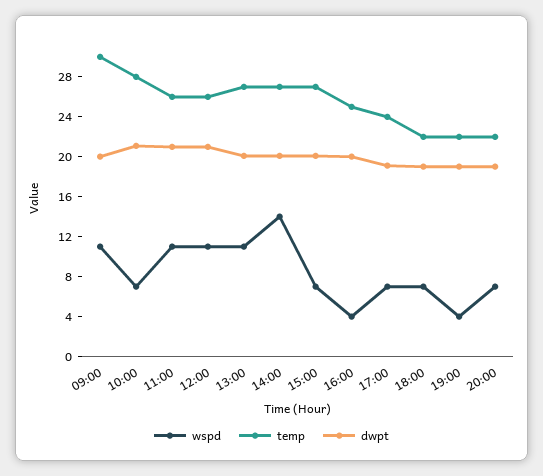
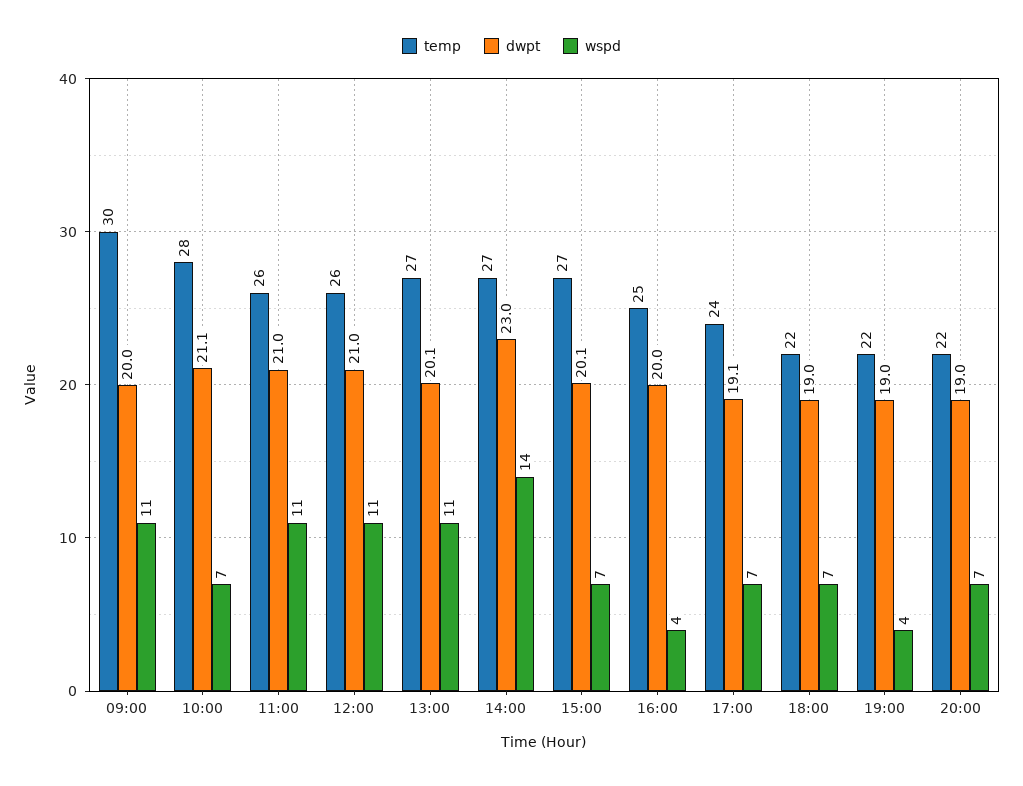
dwpt, 14:00: 20 -> 23

